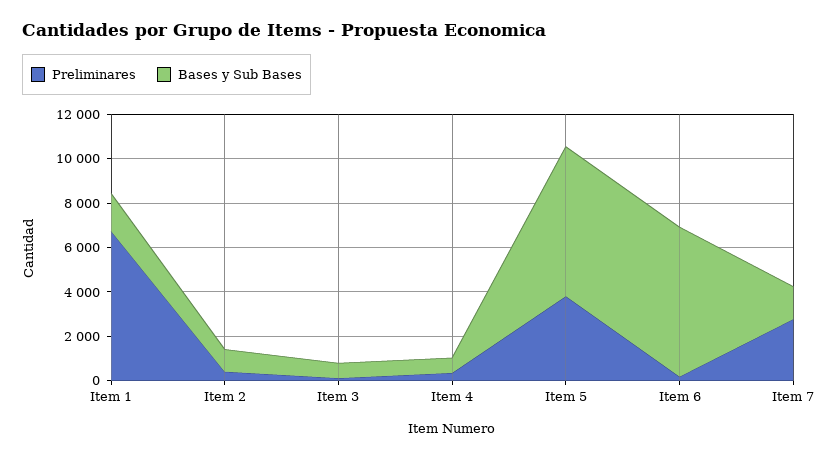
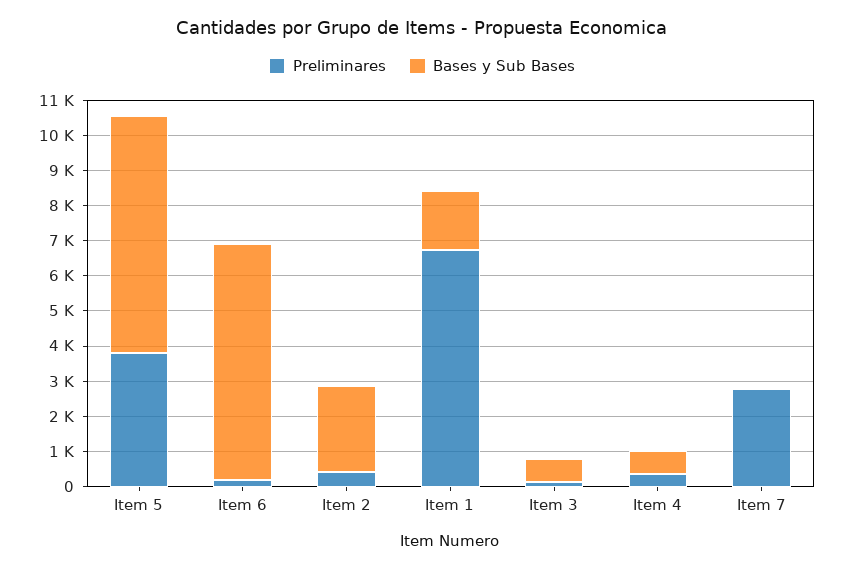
Bases y Sub Bases, Item 2: 1000 -> 2500
Bases y Sub Bases, Item 7: 1500 -> 0

